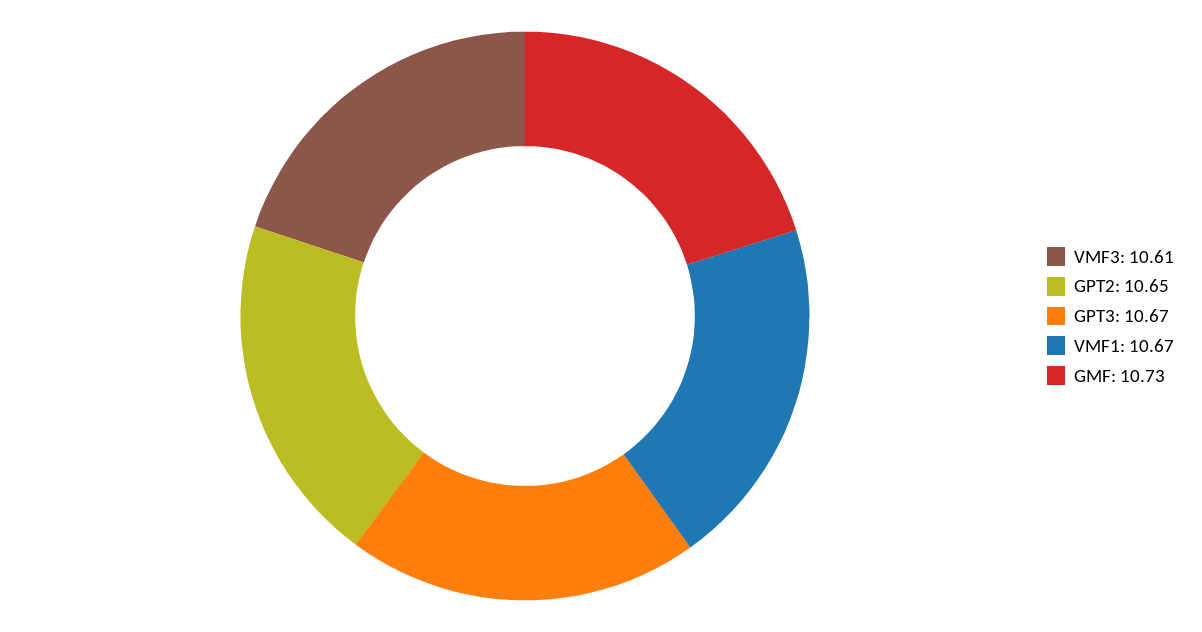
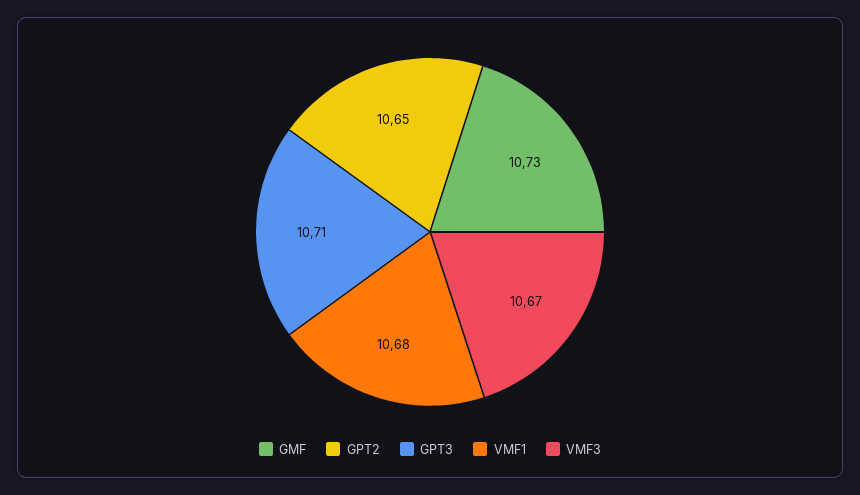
VMF3: 10.61 -> 10.67
GPT3: 10.67 -> 10.71
VMF1: 10.67 -> 10.68

